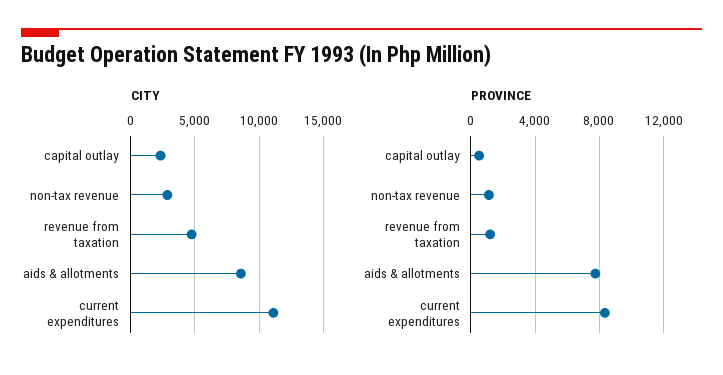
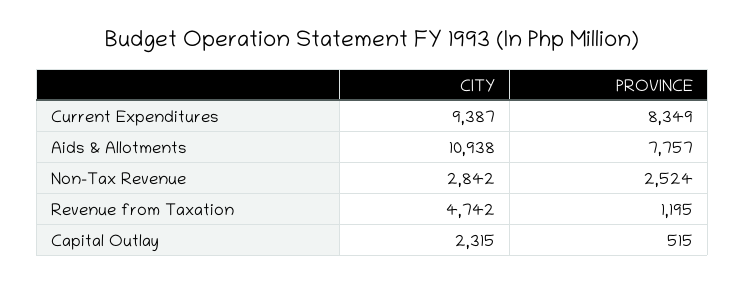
CITY, aids & allotments: 8500 -> 10938
CITY, current expenditures: 11000 -> 9387
PROVINCE, non-tax revenue: 1000 -> 2524

